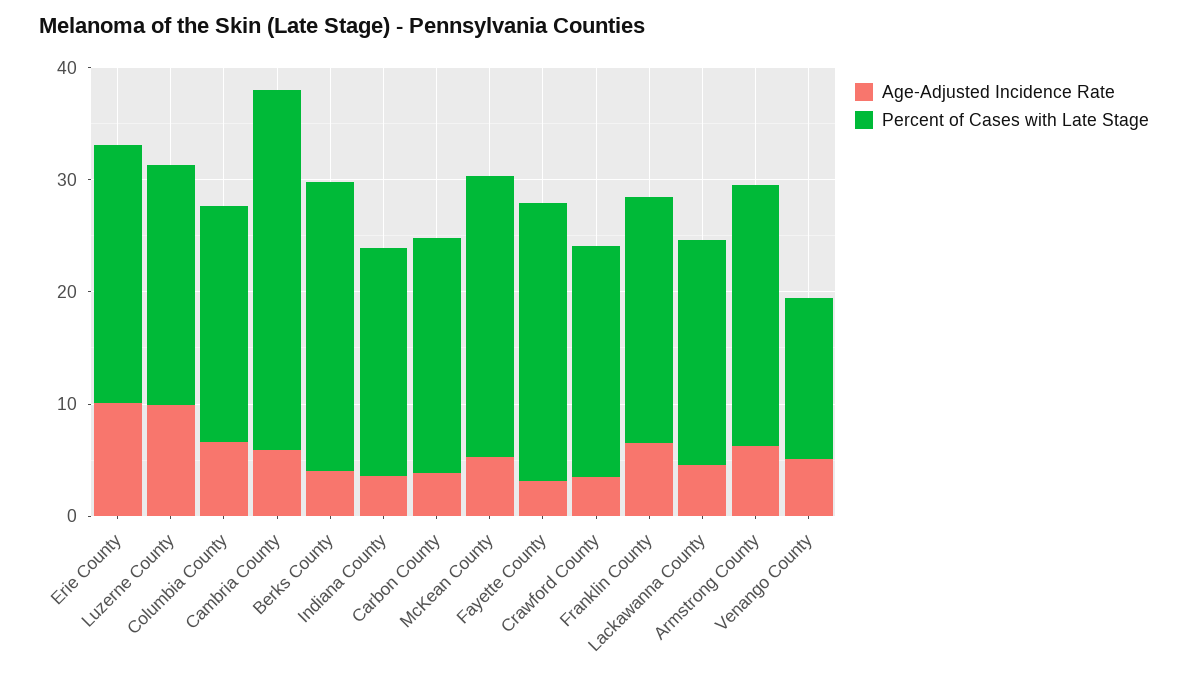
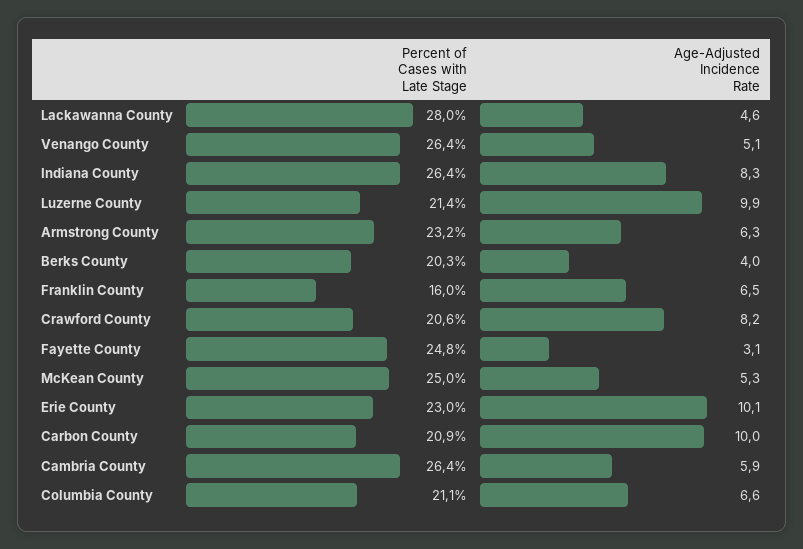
Percent of Cases with Late Stage, Cambria County: 32 -> 26.4
Percent of Cases with Late Stage, Berks County: 26 -> 20.3
Age-Adjusted Incidence Rate, Indiana County: 4 -> 8.3
Percent of Cases with Late Stage, Indiana County: 20 -> 26.4
Age-Adjusted Incidence Rate, Carbon County: 4 -> 10
Age-Adjusted Incidence Rate, Crawford County: 4 -> 8.2
Percent of Cases with Late Stage, Franklin County: 22 -> 16
Percent of Cases with Late Stage, Lackawanna County: 20 -> 28
Percent of Cases with Late Stage, Venango County: 14 -> 26.4

